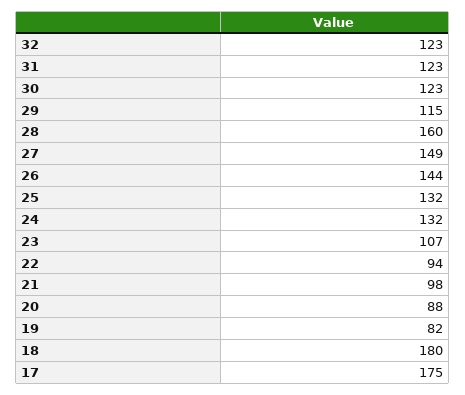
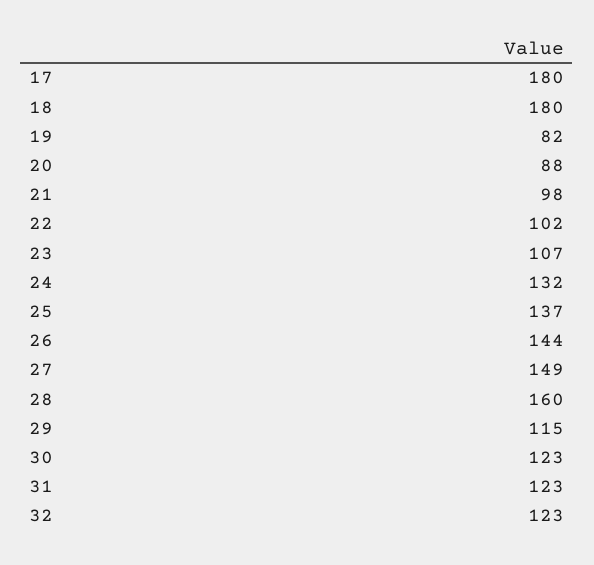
25: 132 -> 137
22: 94 -> 102
17: 175 -> 180

